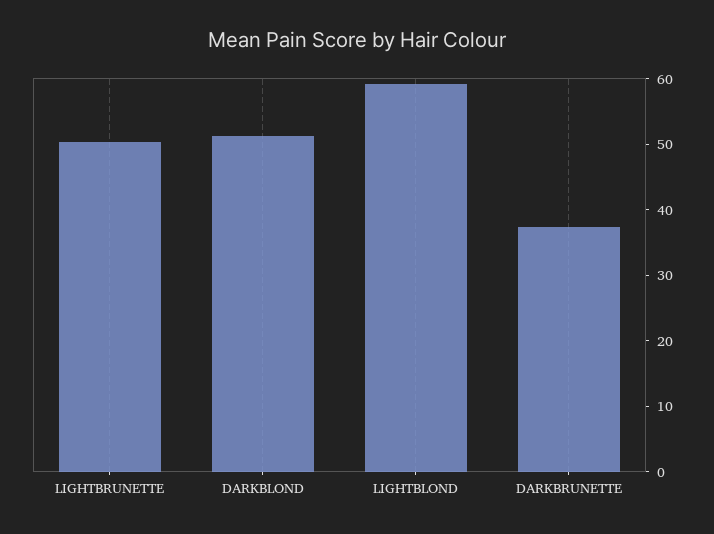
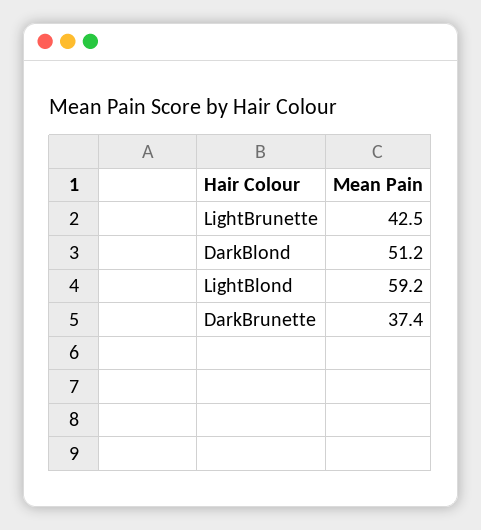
LIGHTBRUNETTE: 50 -> 42.5

